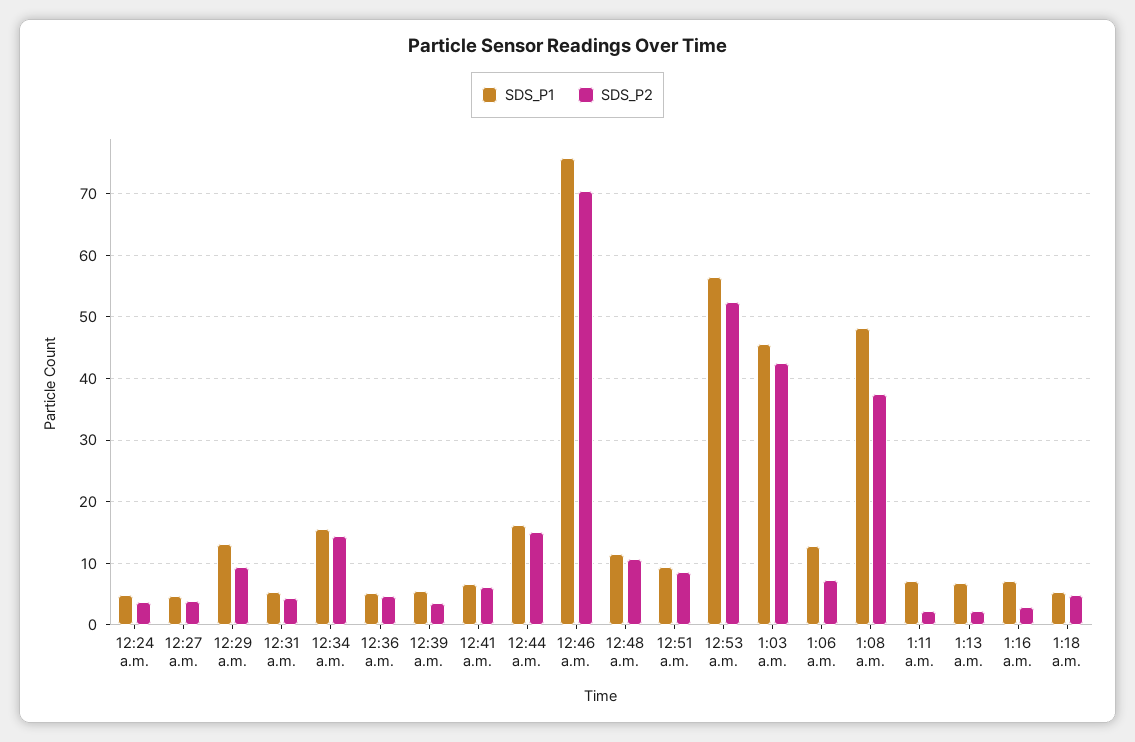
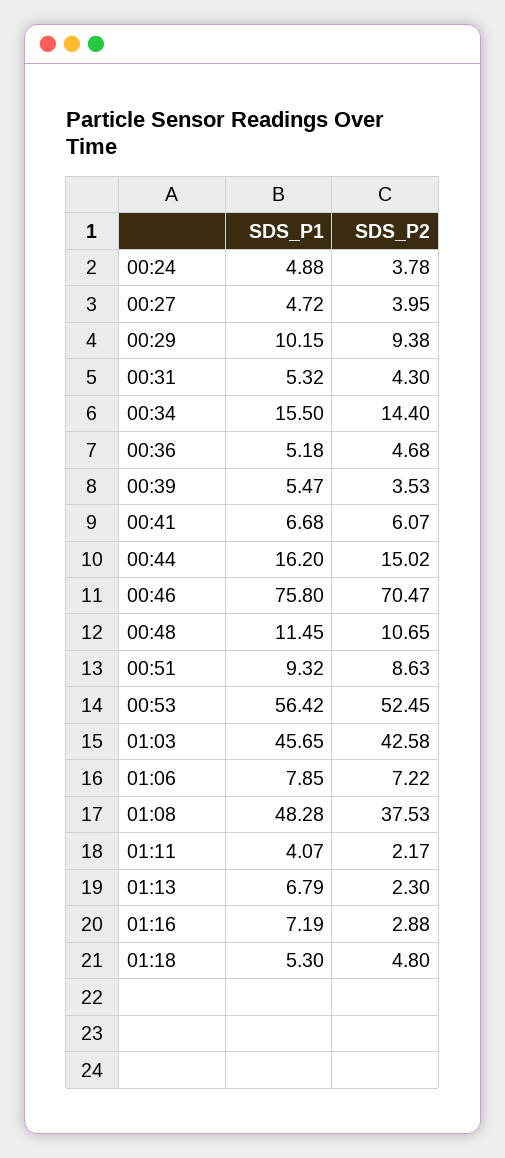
SDS_P1, 12:29 a.m.: 13 -> 10.15
SDS_P1, 1:06 a.m.: 13 -> 7.85
SDS_P1, 1:11 a.m.: 7 -> 4.07

